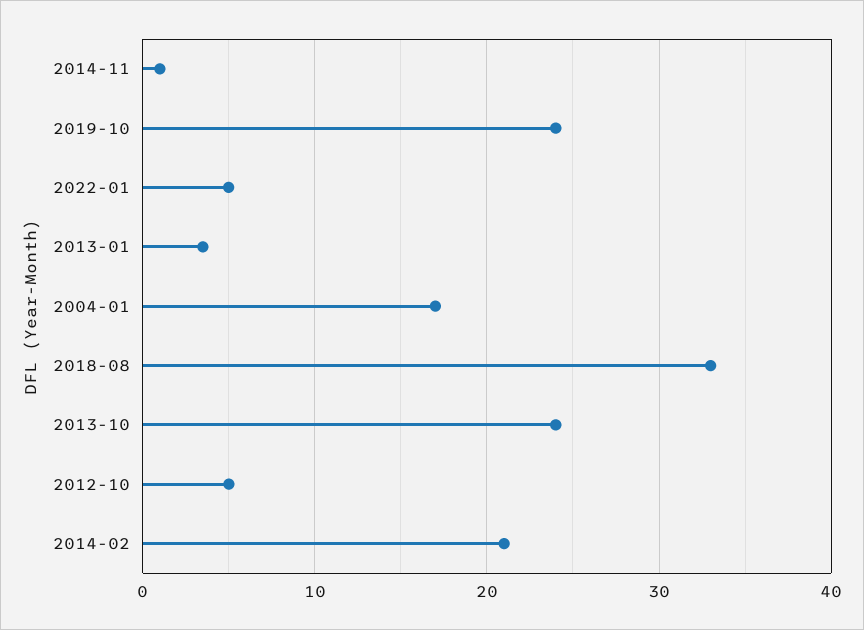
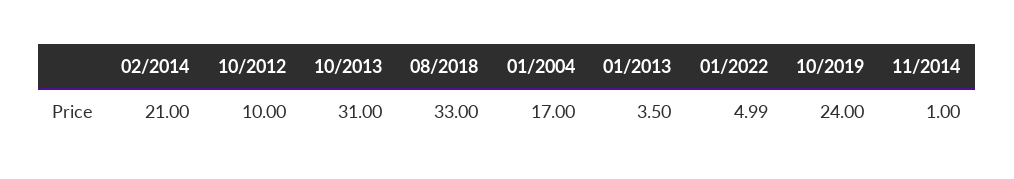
2013-10: 24 -> 31
2012-10: 5 -> 10

